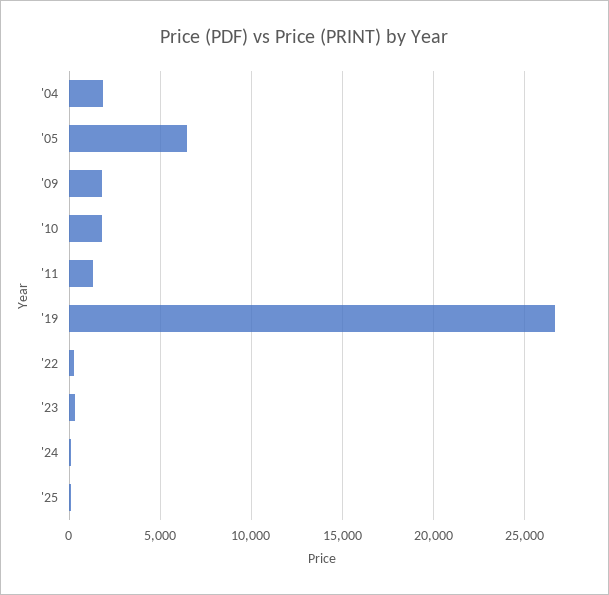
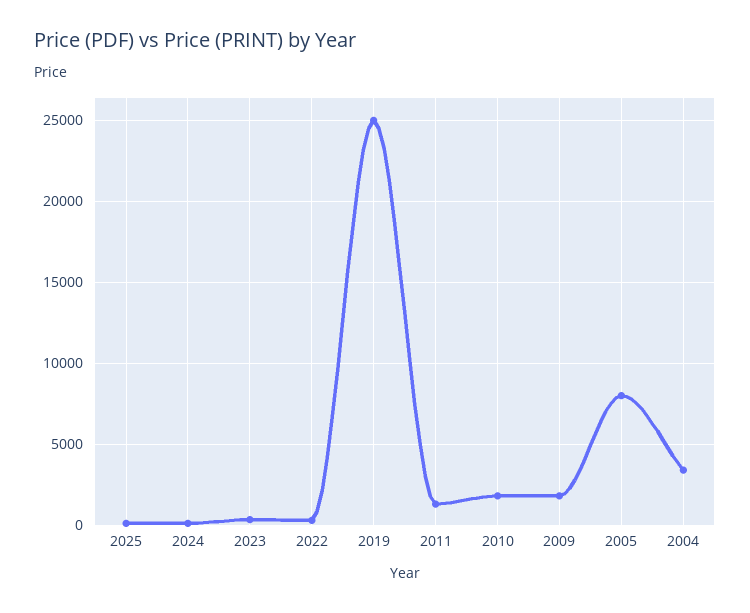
'04: 2000 -> 3500
'05: 6500 -> 8000
'19: 26500 -> 25000

